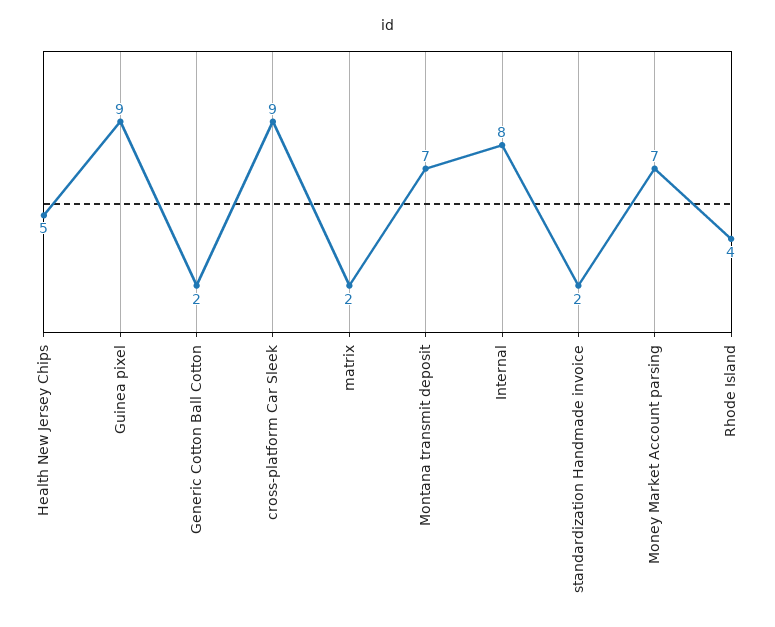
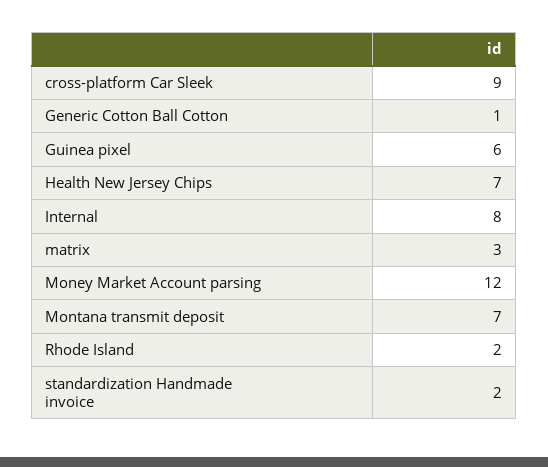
Health New Jersey Chips: 5 -> 7
Guinea pixel: 9 -> 6
Generic Cotton Ball Cotton: 2 -> 1
matrix: 2 -> 3
Money Market Account parsing: 7 -> 12
Rhode Island: 4 -> 2

